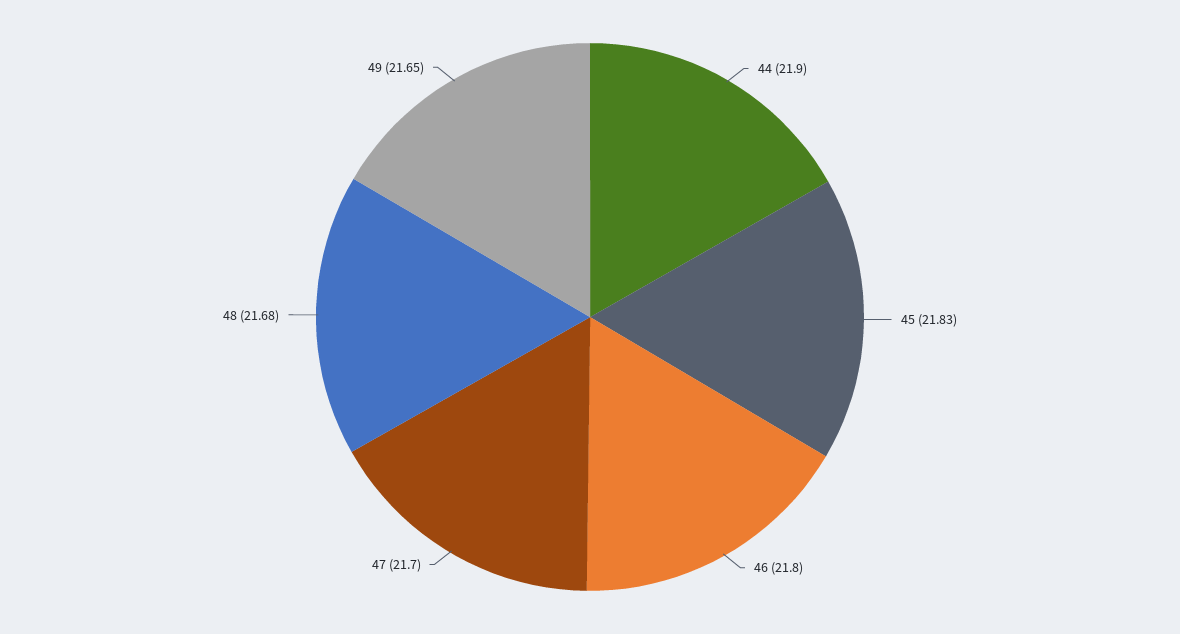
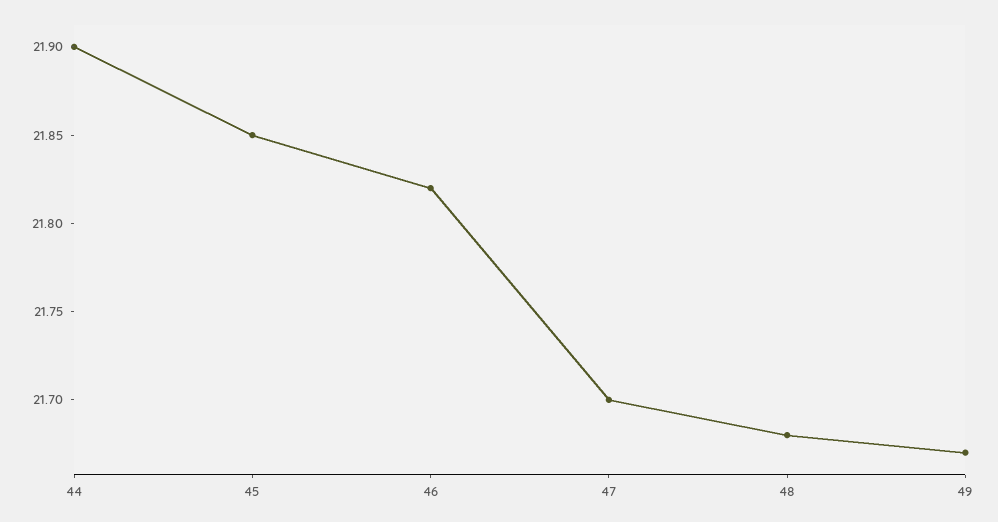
45: 21.83 -> 21.85
46: 21.8 -> 21.82
49: 21.65 -> 21.67

